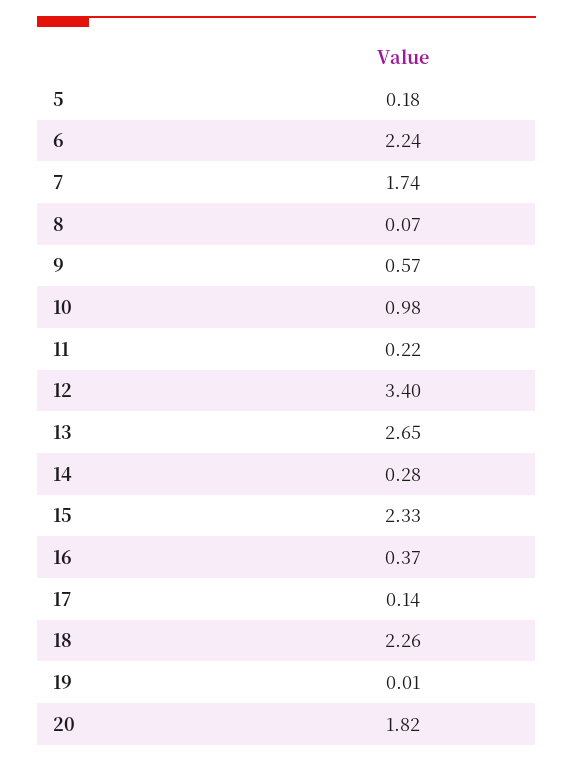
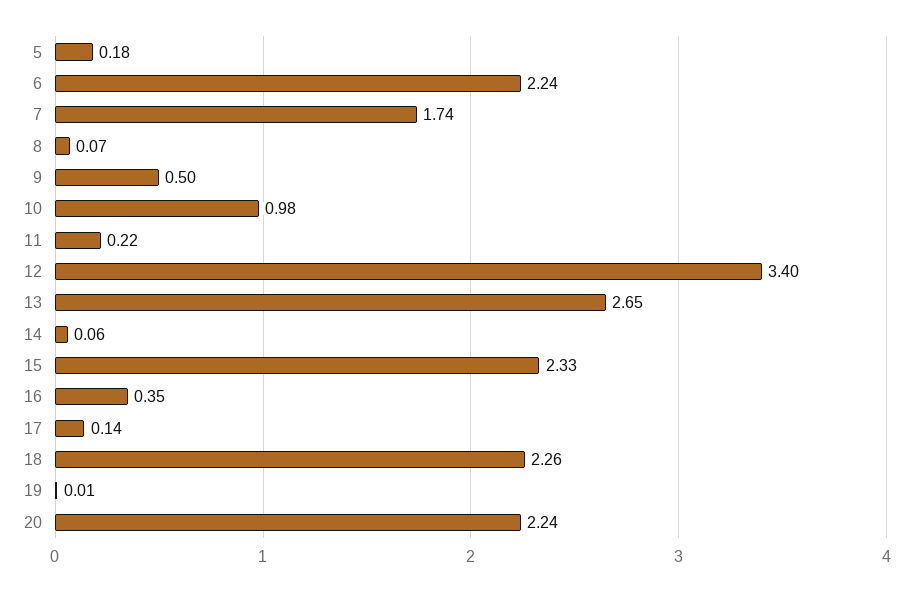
9: 0.57 -> 0.5
14: 0.28 -> 0.06
16: 0.37 -> 0.35
20: 1.82 -> 2.24

